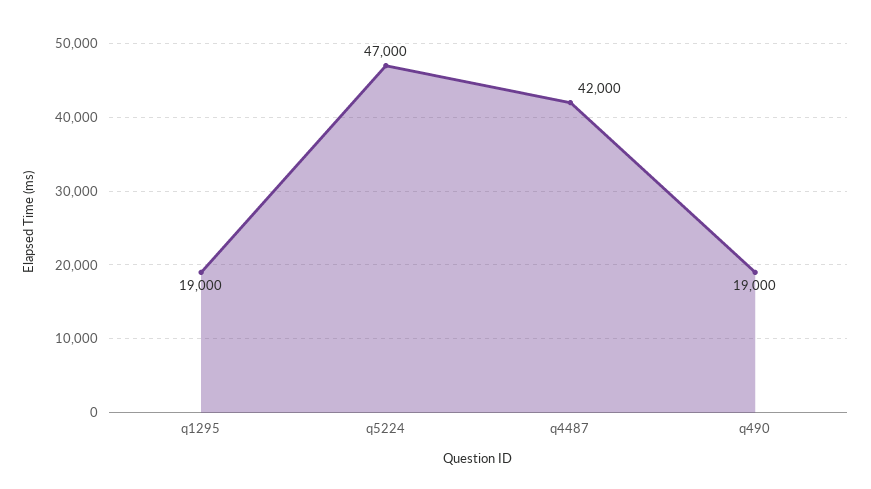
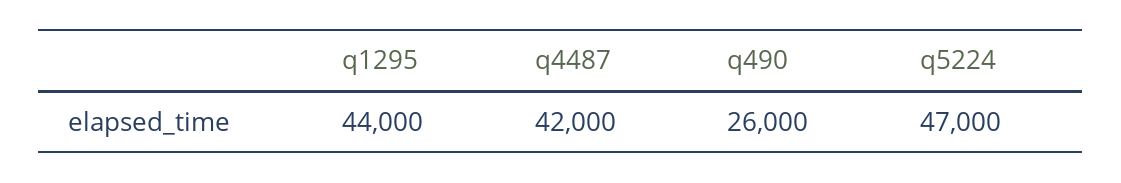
q1295: 19000 -> 44000
q490: 19000 -> 26000

